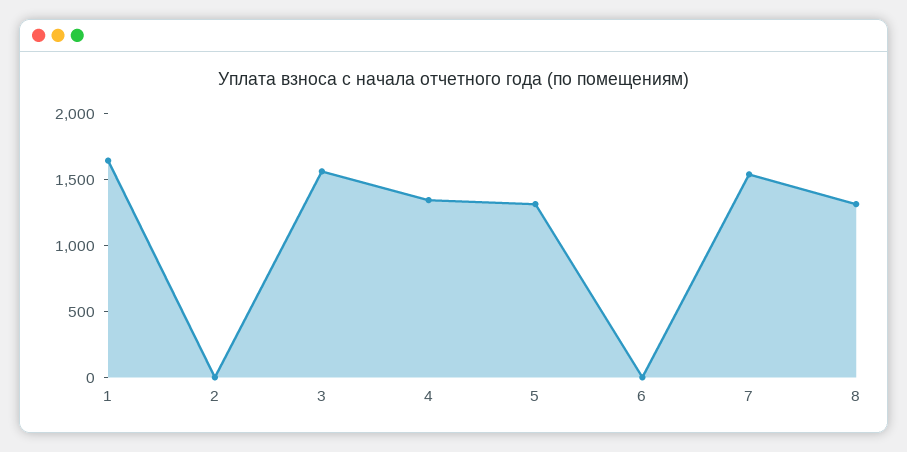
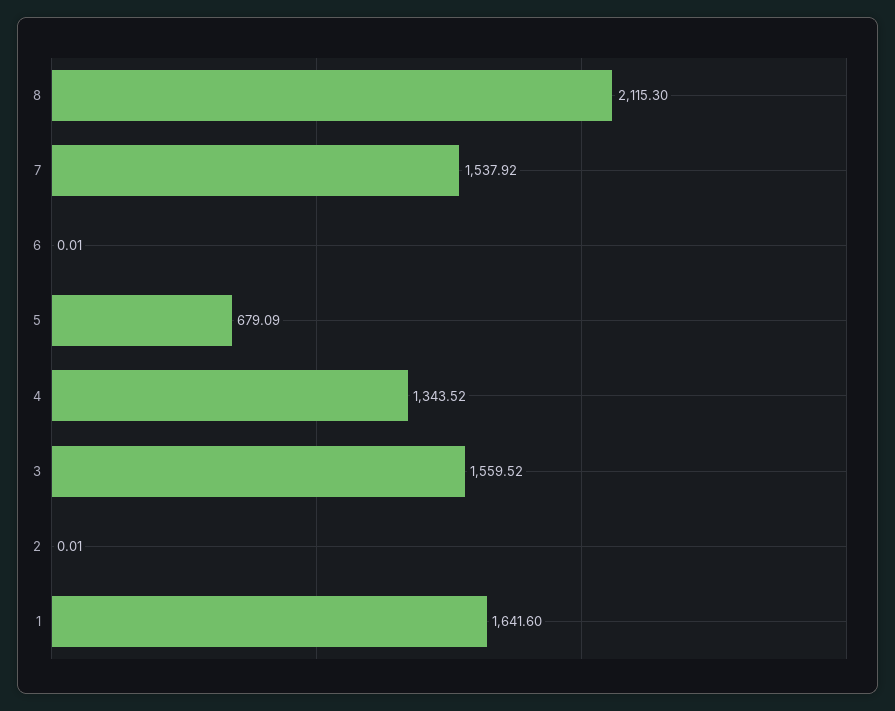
5: 1300 -> 679.09
8: 1300 -> 2115.3

